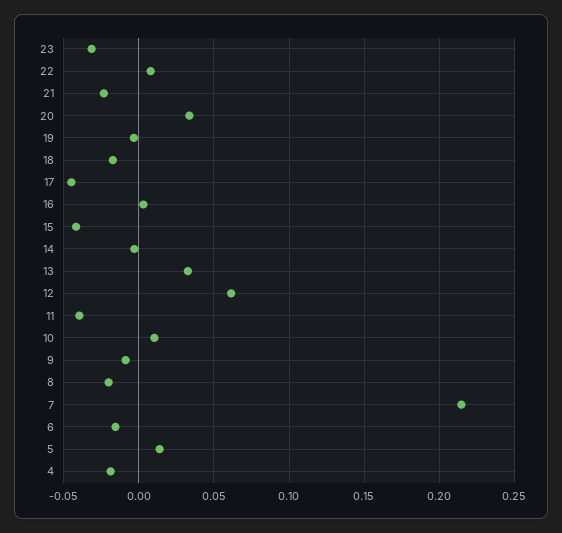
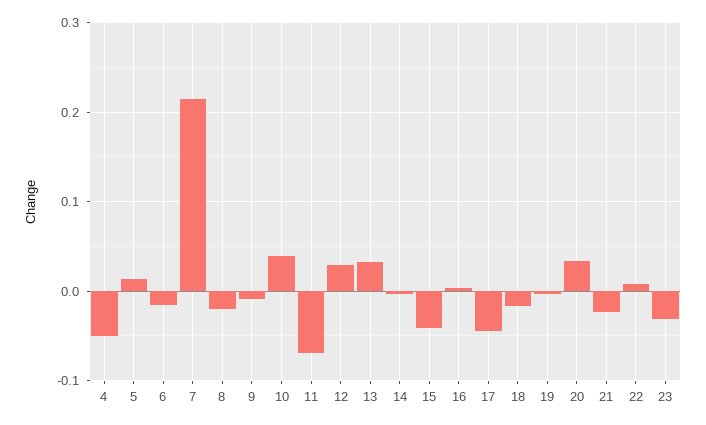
12: 0.06 -> 0.03
11: -0.04 -> -0.07
10: 0.01 -> 0.04
4: -0.02 -> -0.05

